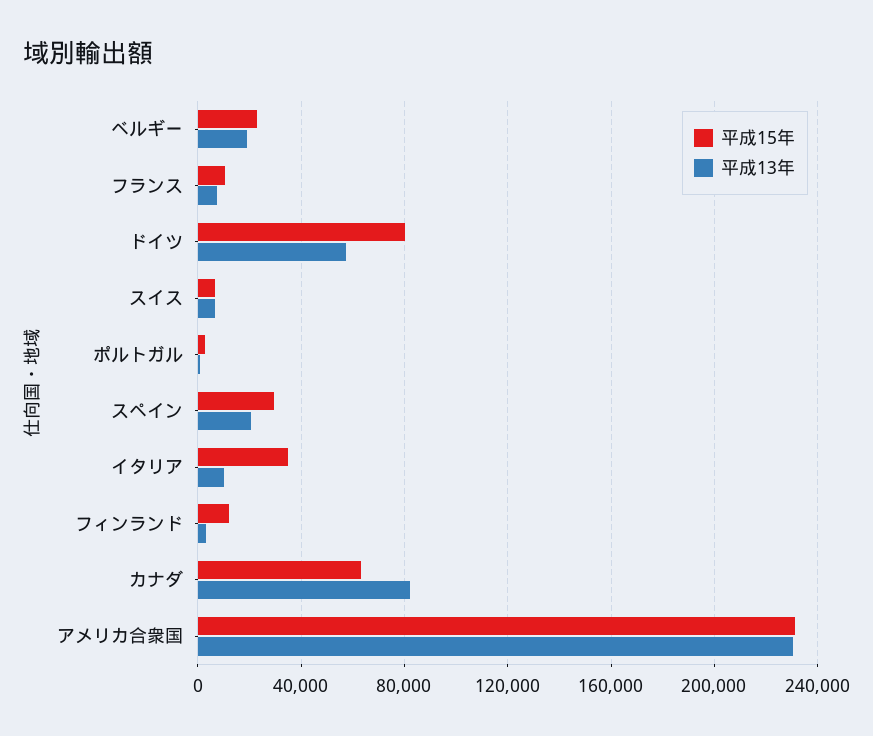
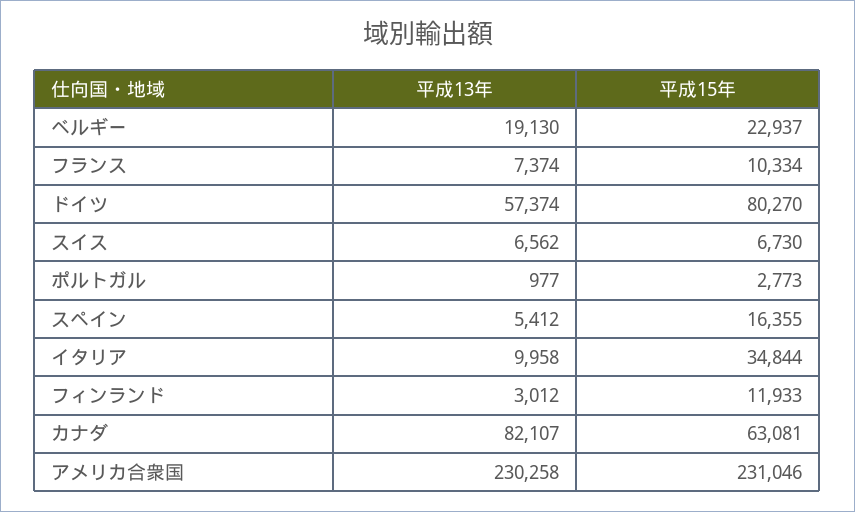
平成15年, スペイン: 30000 -> 16355
平成13年, スペイン: 20000 -> 5412

